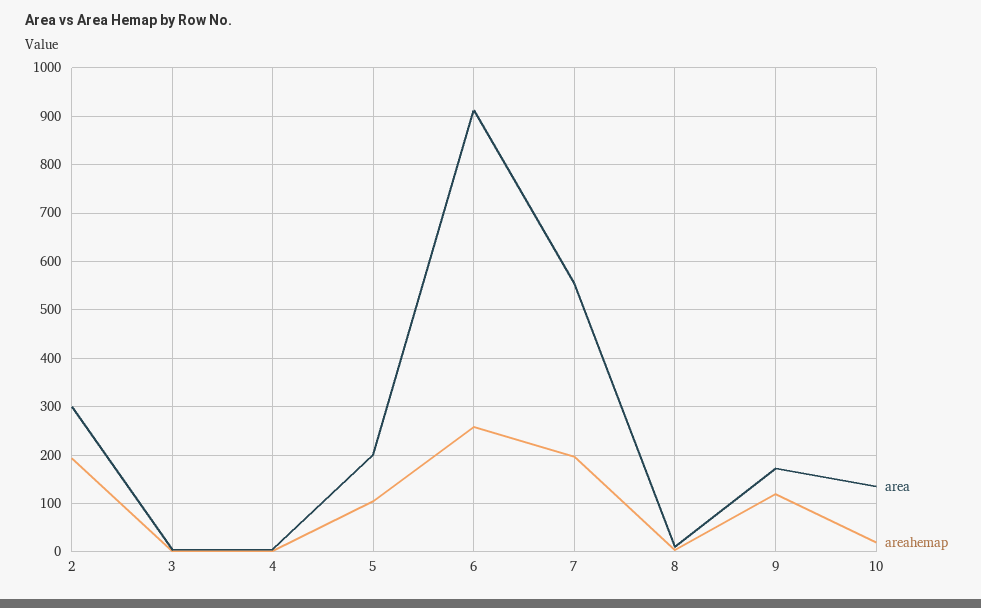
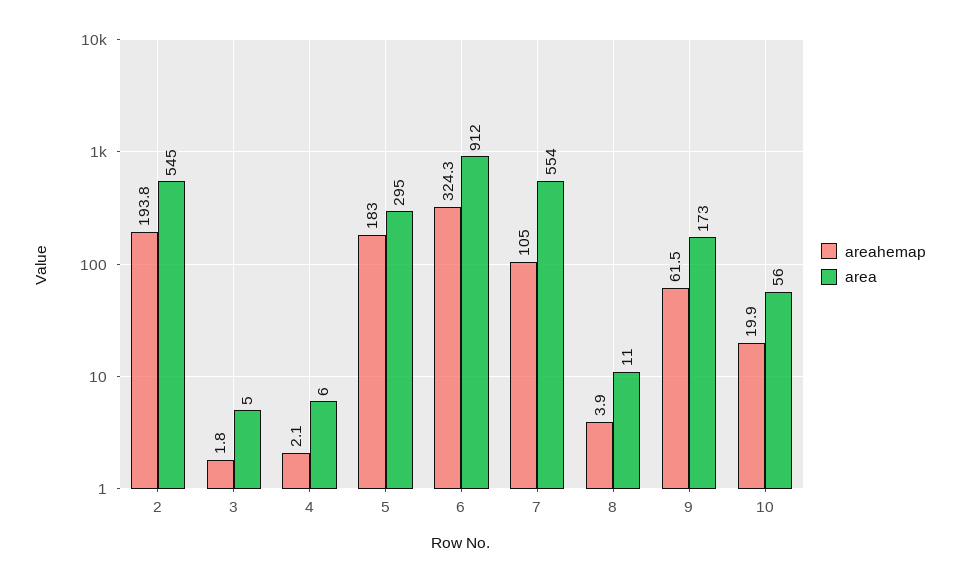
area, 2: 300 -> 545
area, 5: 200 -> 295
areahemap, 5: 100 -> 183
areahemap, 6: 260 -> 324.3
areahemap, 7: 200 -> 105
areahemap, 9: 120 -> 61.5
area, 10: 140 -> 56

